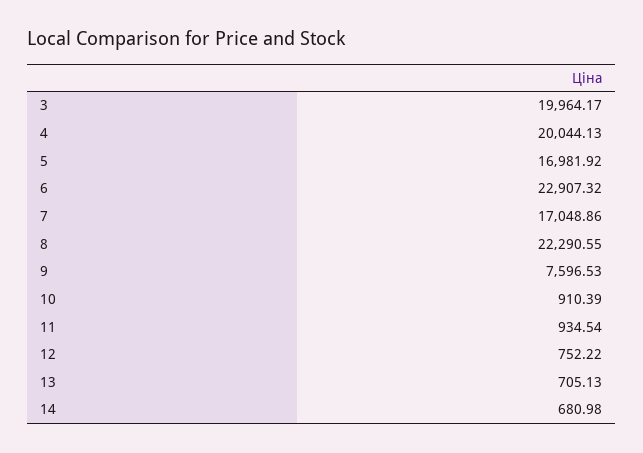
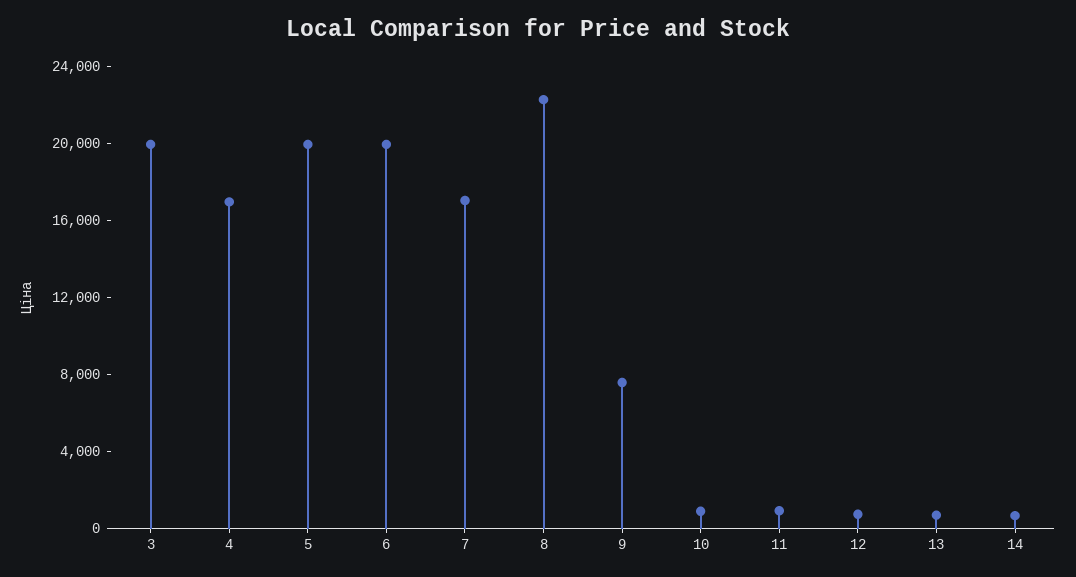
4: 20044.13 -> 17000
5: 16981.92 -> 20000
6: 22907.32 -> 20000

